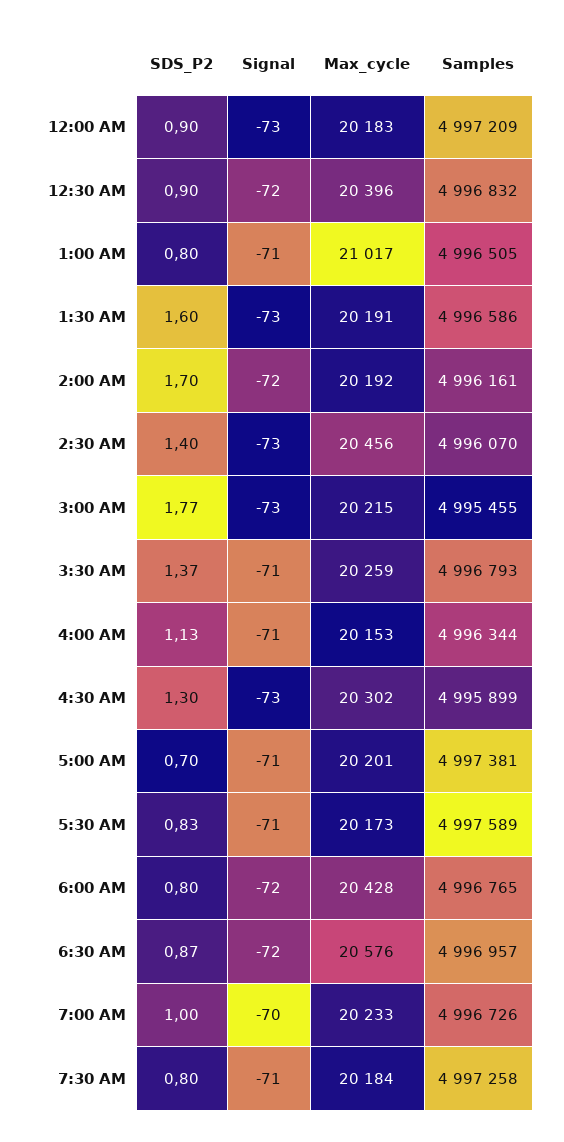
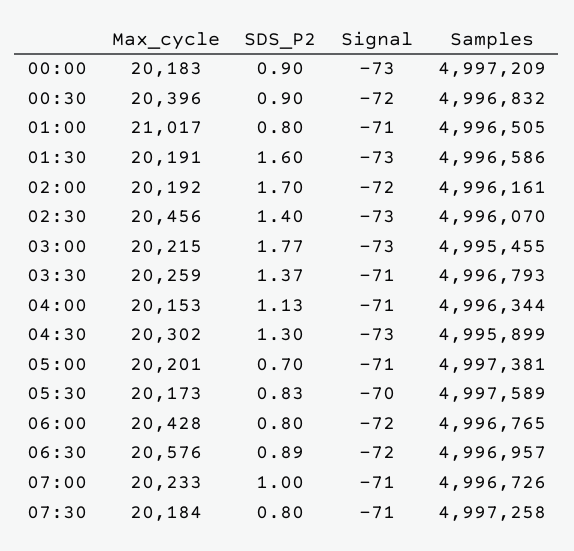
Signal, 5:30 AM: -71 -> -70
SDS_P2, 6:30 AM: 0.87 -> 0.89
Signal, 7:00 AM: -70 -> -71

